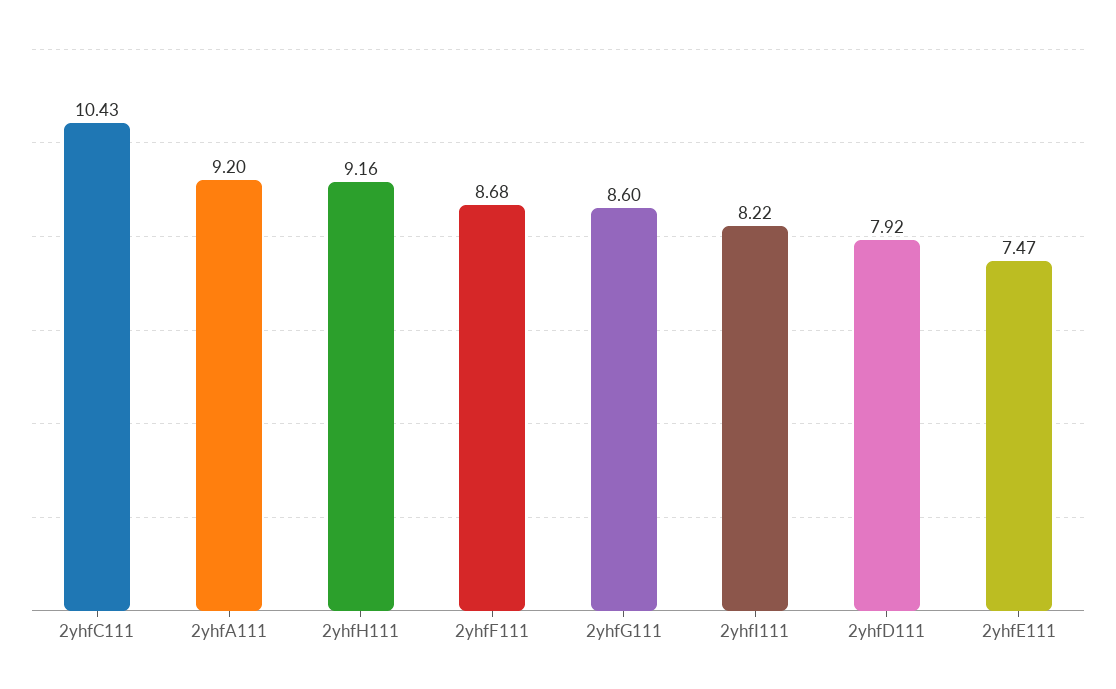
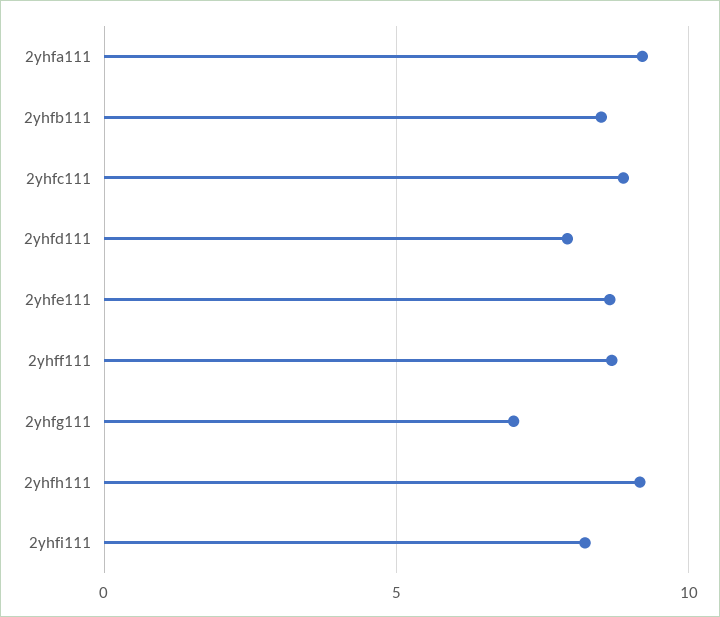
2yhfC111: 10.43 -> 9
2yhfG111: 8.6 -> 7
2yhfE111: 7.47 -> 8.5
2yhfb111: none -> 8.5

